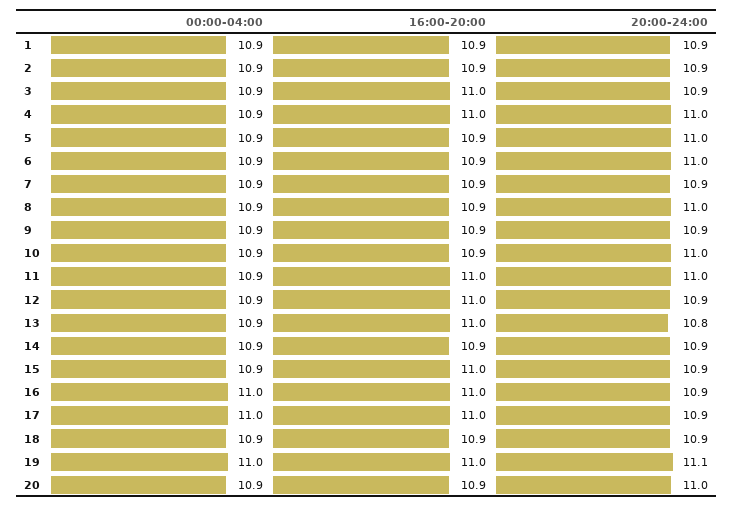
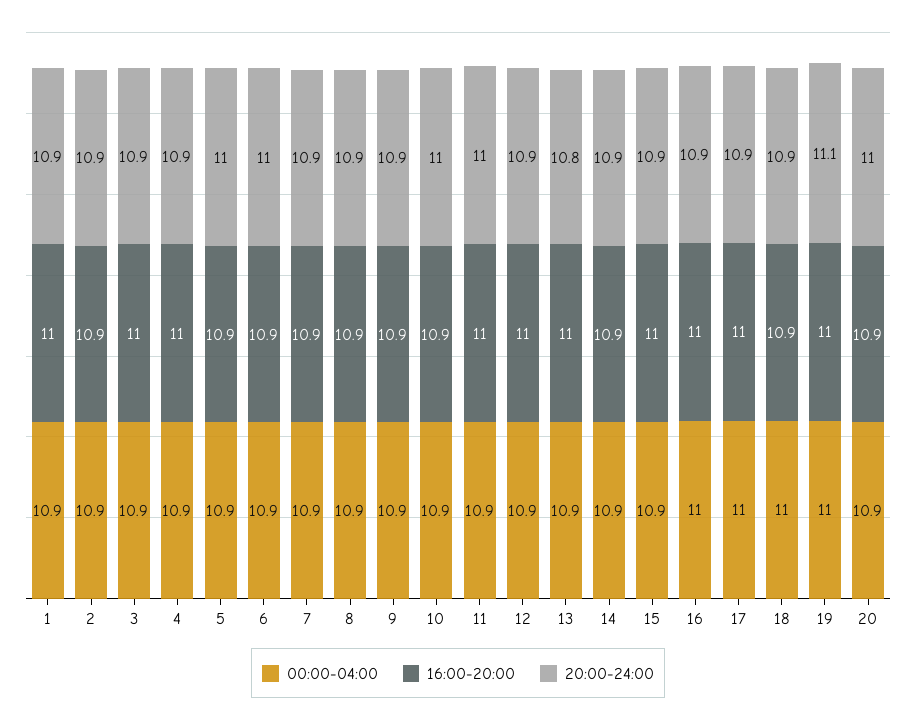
16:00-20:00, 1: 10.9 -> 11
20:00-24:00, 4: 11 -> 10.9
20:00-24:00, 8: 11 -> 10.9
00:00-04:00, 18: 10.9 -> 11

